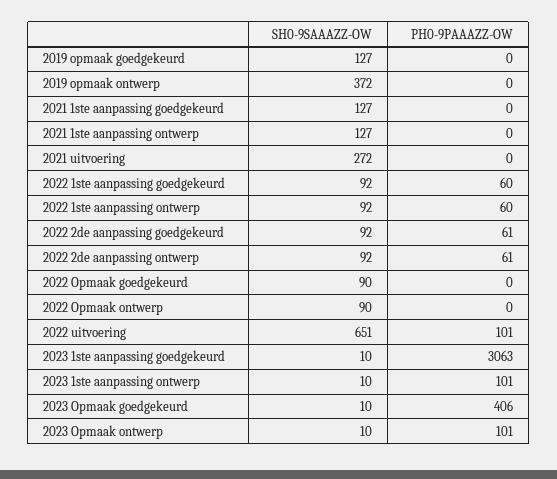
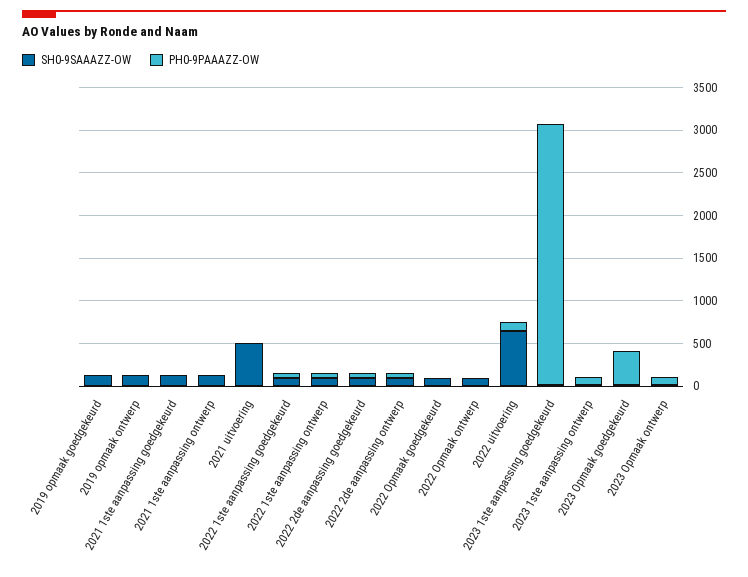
SH0-9SAAAZZ-OW, 2019 opmaak ontwerp: 372 -> 100
SH0-9SAAAZZ-OW, 2021 uitvoering: 272 -> 500

